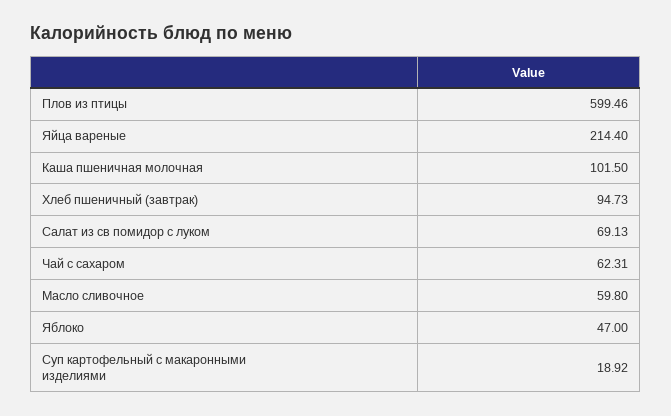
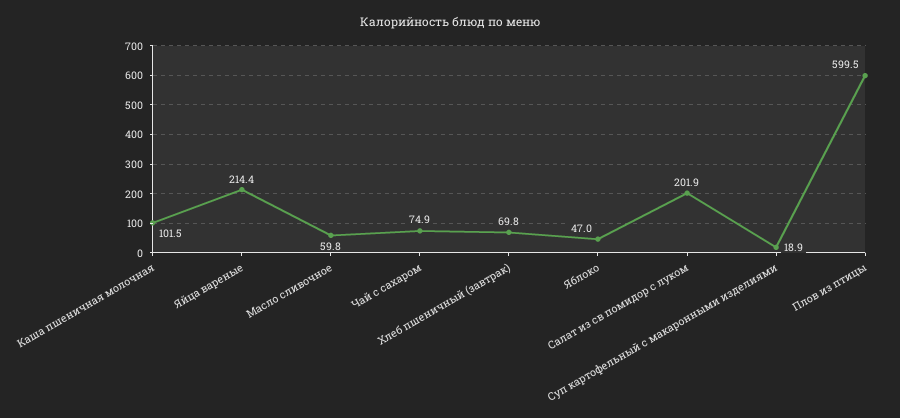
Хлеб пшеничный (завтрак): 94.73 -> 69.8
Салат из св помидор с луком: 69.13 -> 201.9
Чай с сахаром: 62.31 -> 74.9

